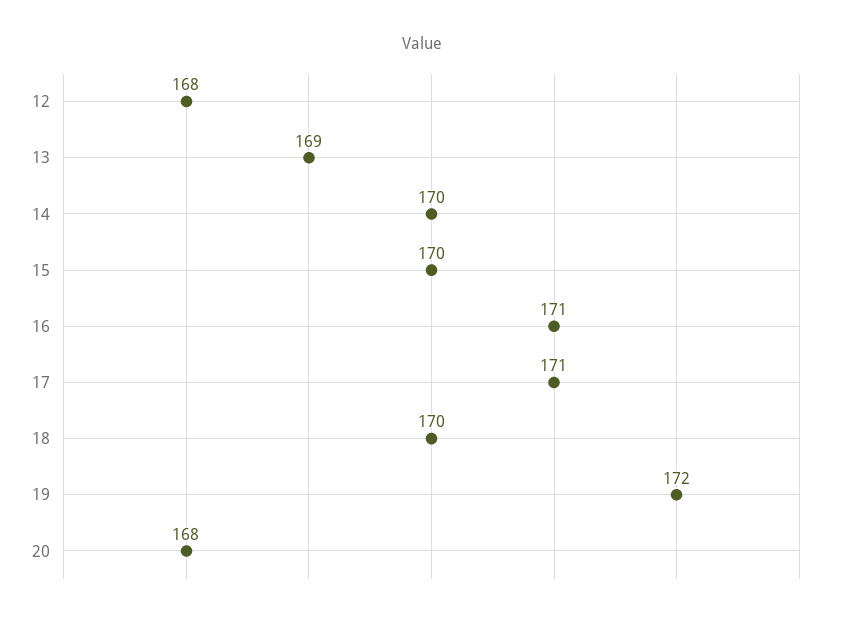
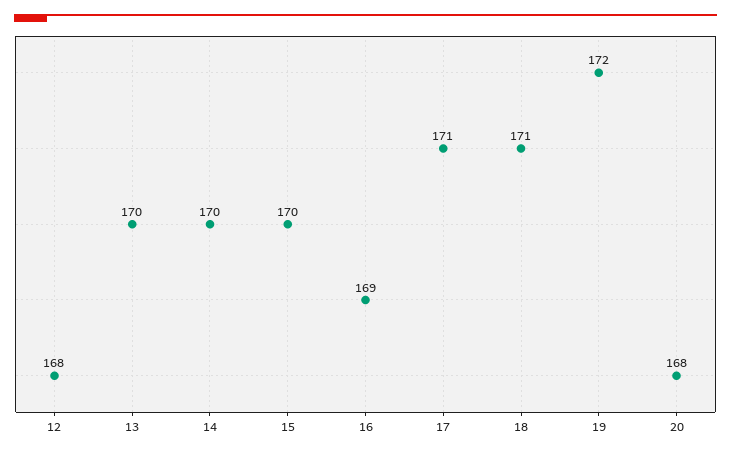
13: 169 -> 170
16: 171 -> 169
18: 170 -> 171

